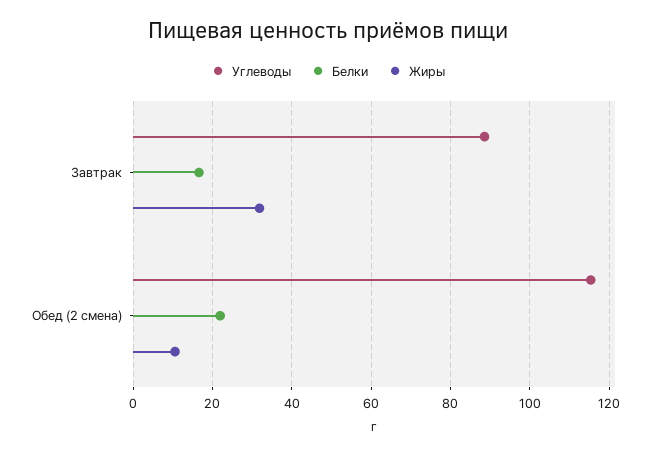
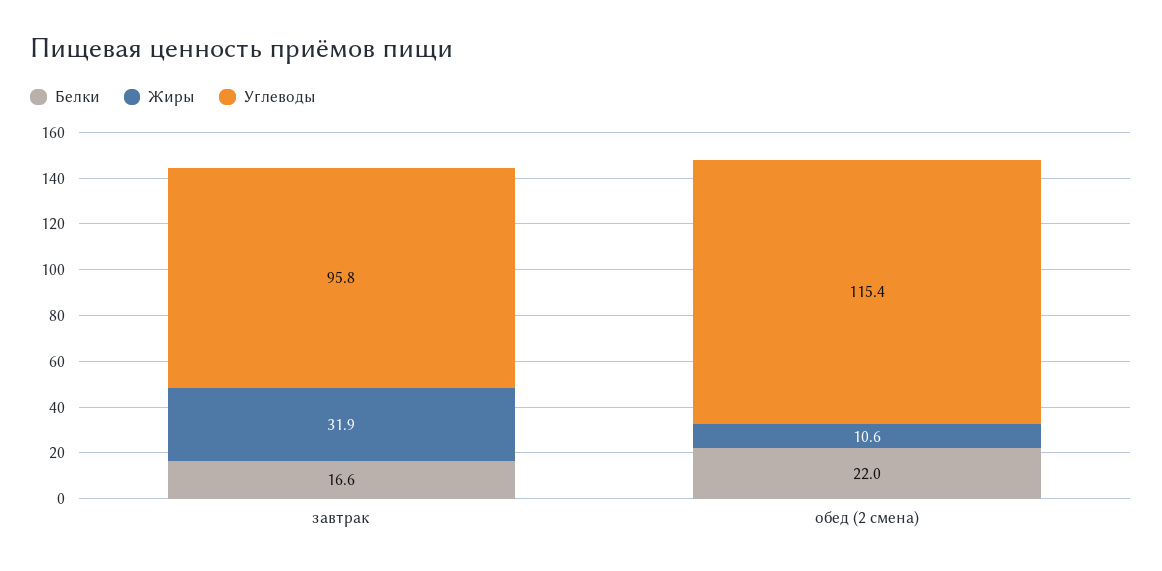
Углеводы, Завтрак: 88 -> 95.8

